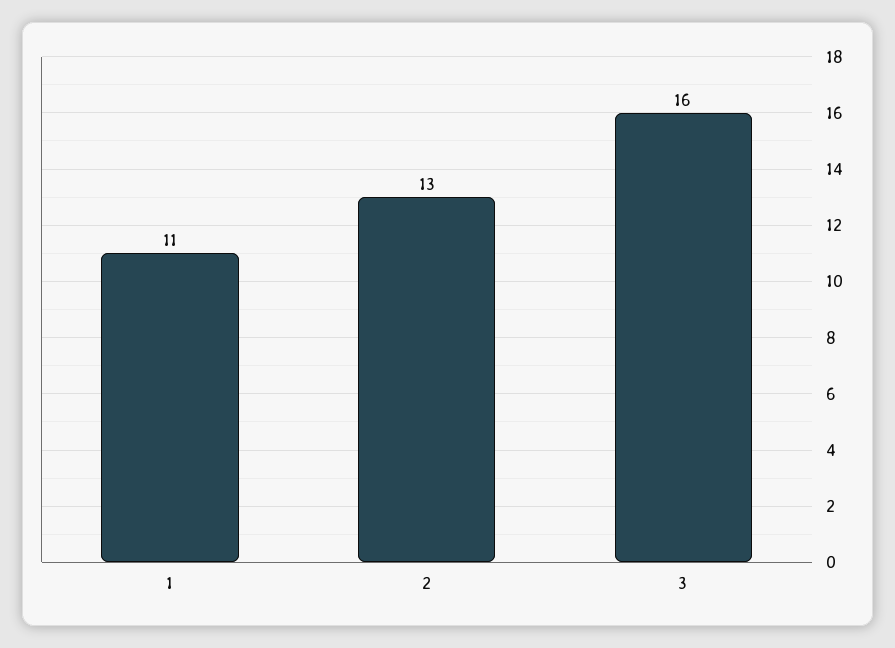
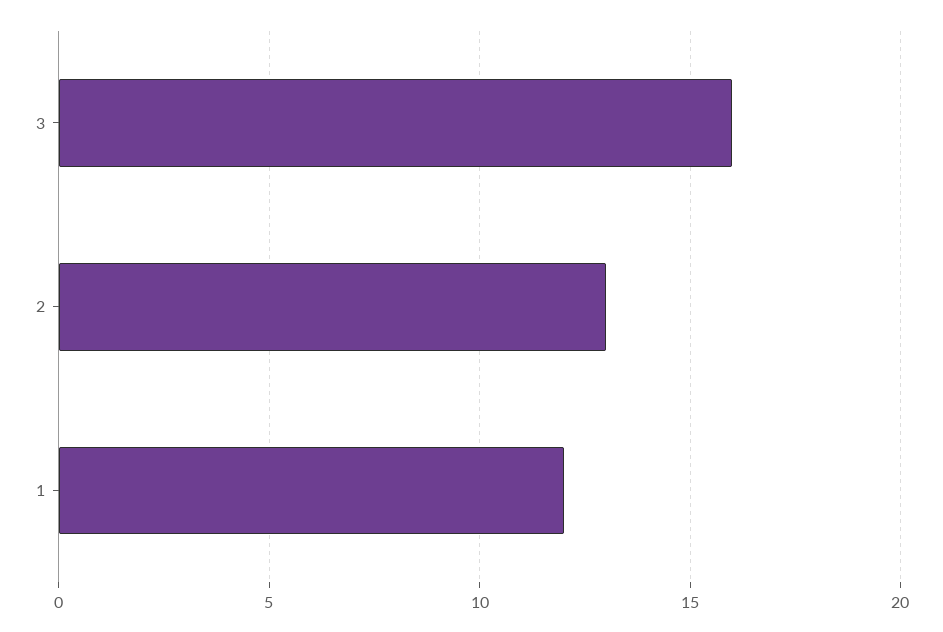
1: 11 -> 12

